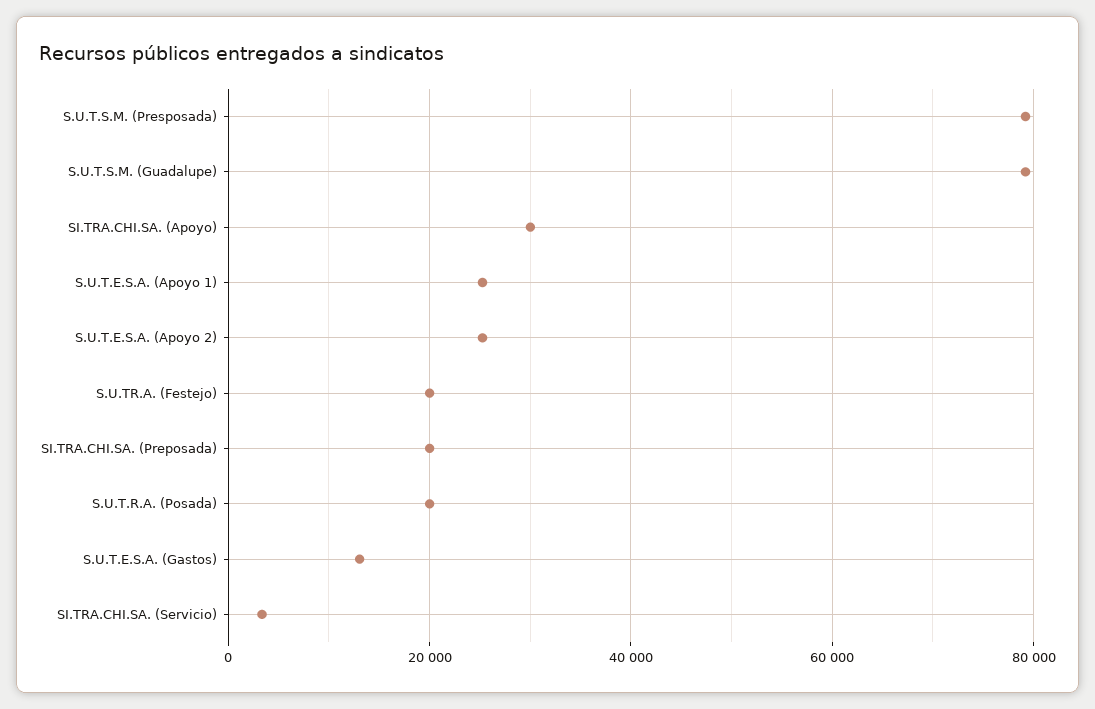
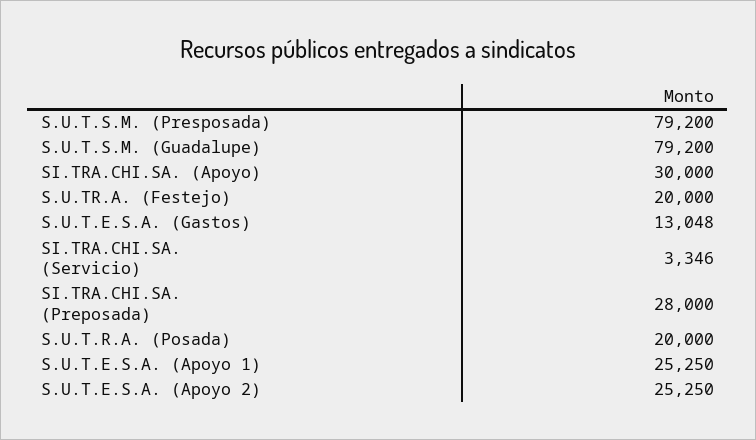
SI.TRA.CHI.SA. (Preposada): 20000 -> 28000

